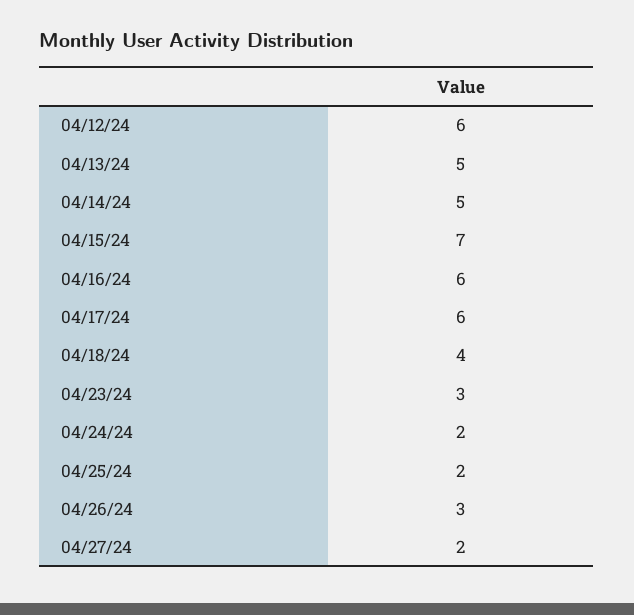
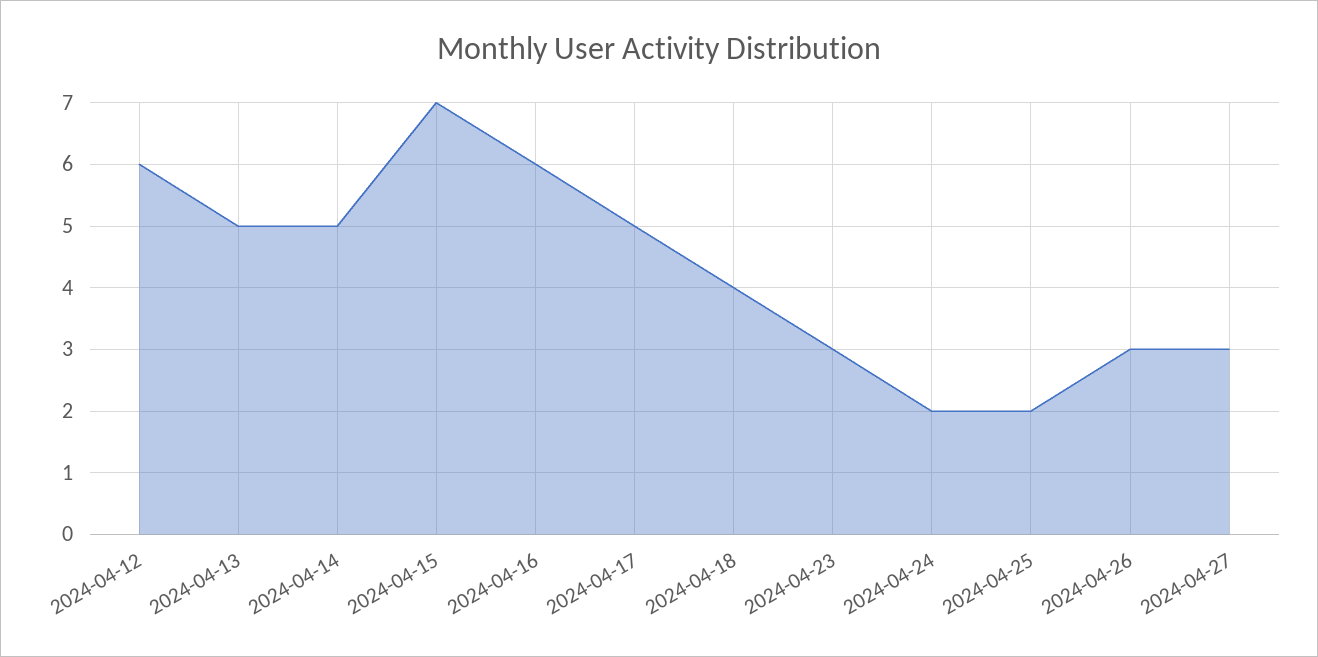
04/17/24: 6 -> 5
04/27/24: 2 -> 3

